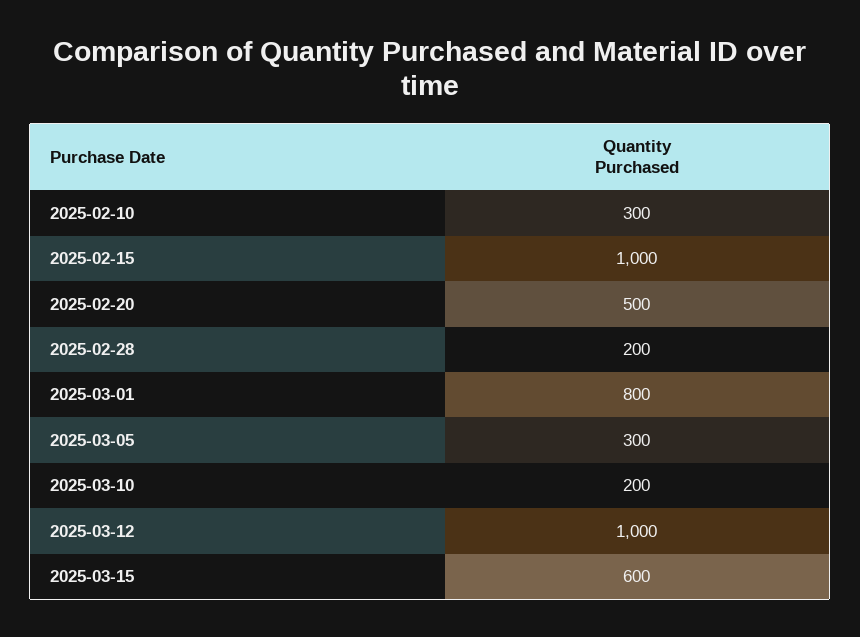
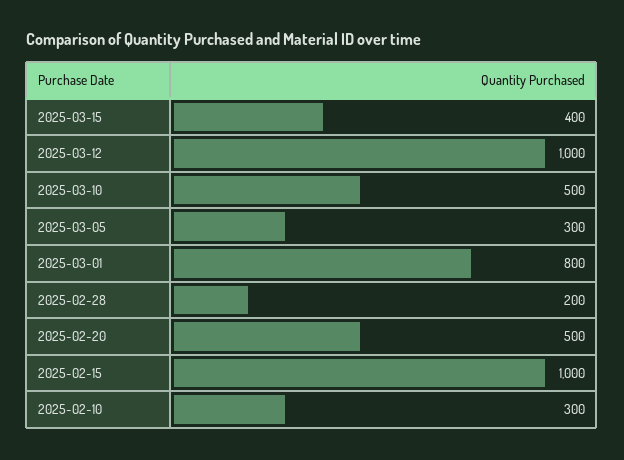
2025-03-10: 200 -> 500
2025-03-15: 600 -> 400

